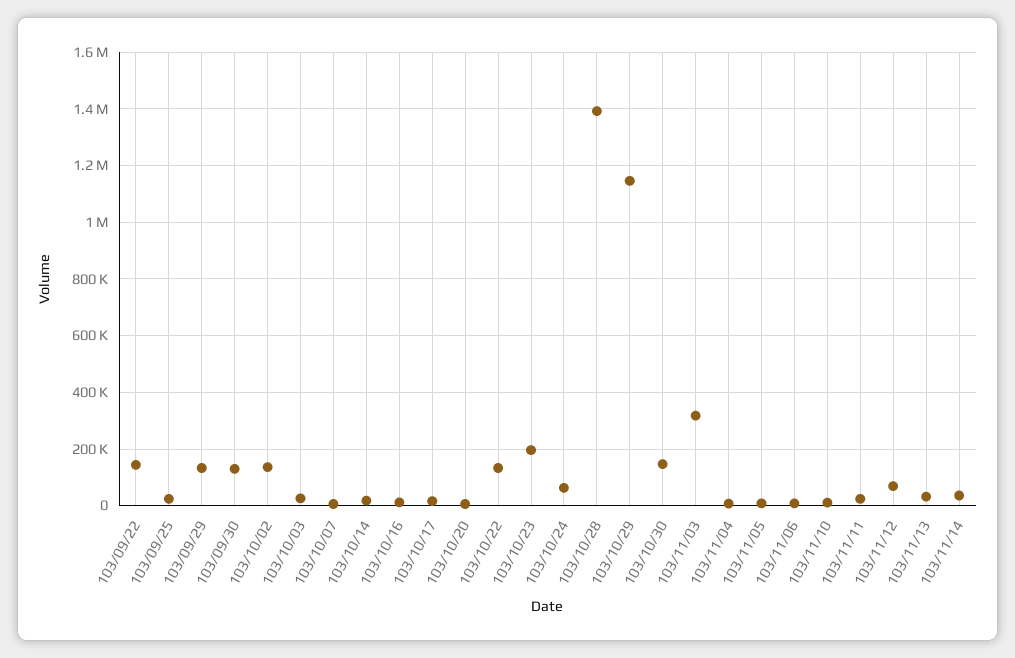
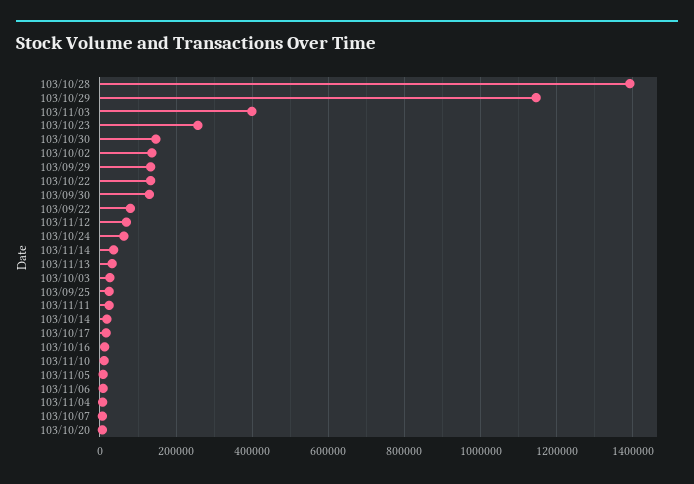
103/09/22: 150000 -> 80000
103/10/23: 200000 -> 260000
103/11/03: 325000 -> 400000

